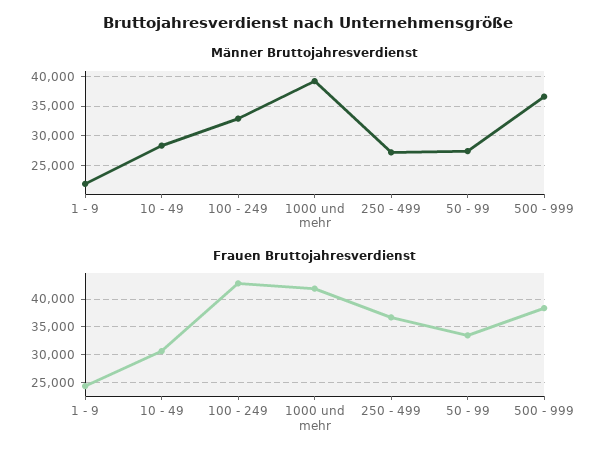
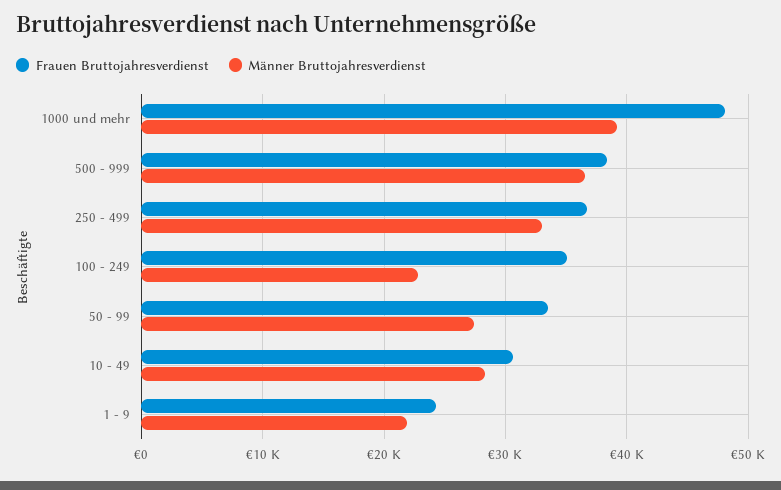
Männer Bruttojahresverdienst, 100 - 249: 32500 -> 23000
Männer Bruttojahresverdienst, 250 - 499: 27500 -> 33000
Frauen Bruttojahresverdienst, 100 - 249: 42500 -> 35000
Frauen Bruttojahresverdienst, 1000 und mehr: 42500 -> 48000

